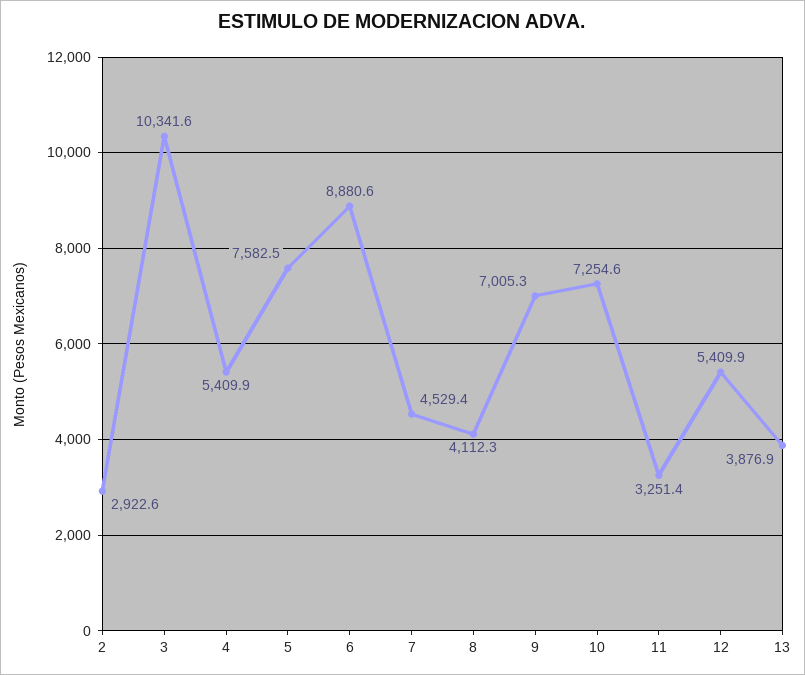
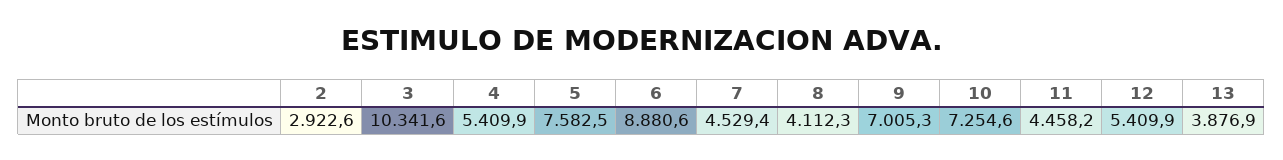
11: 3251.4 -> 4458.2

